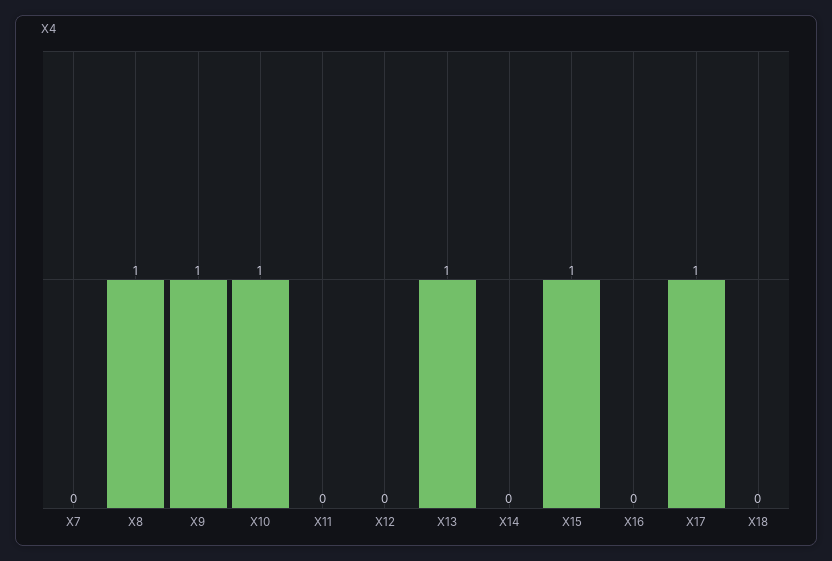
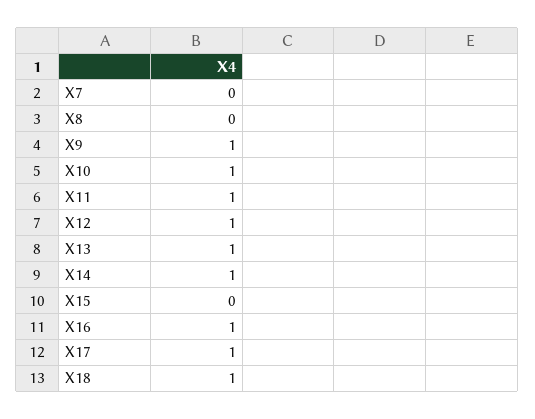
X8: 1 -> 0
X11: 0 -> 1
X12: 0 -> 1
X14: 0 -> 1
X15: 1 -> 0
X16: 0 -> 1
X18: 0 -> 1

